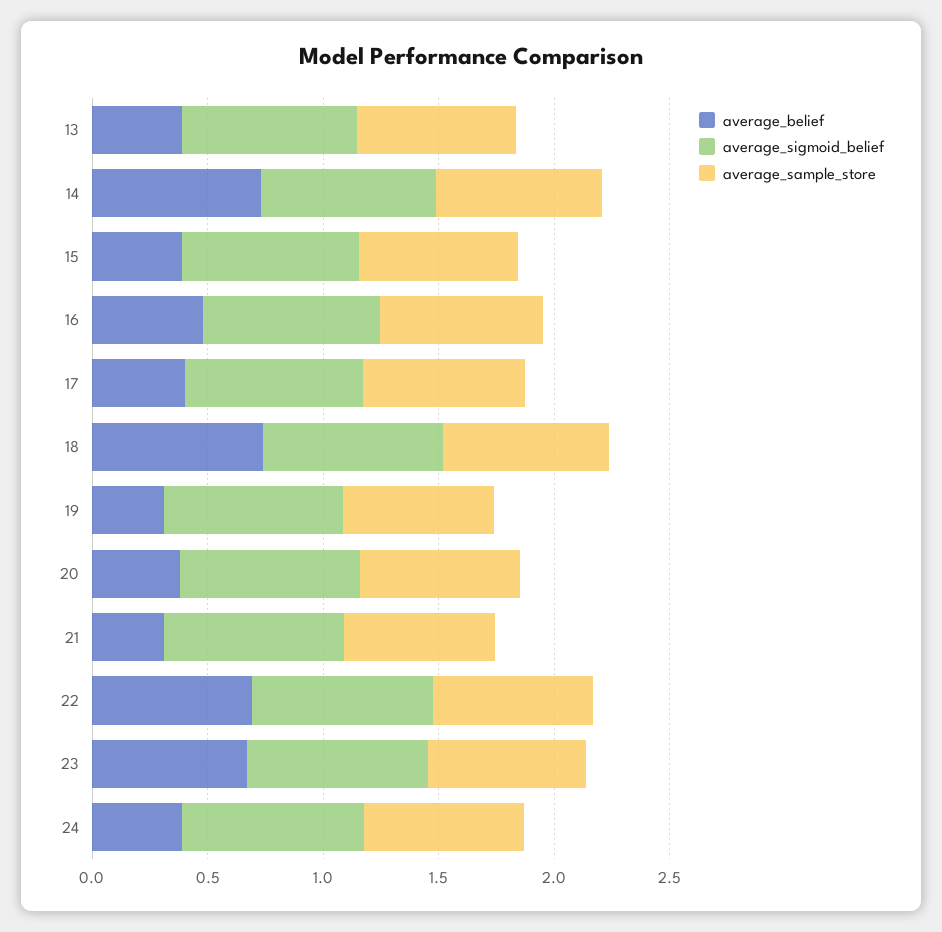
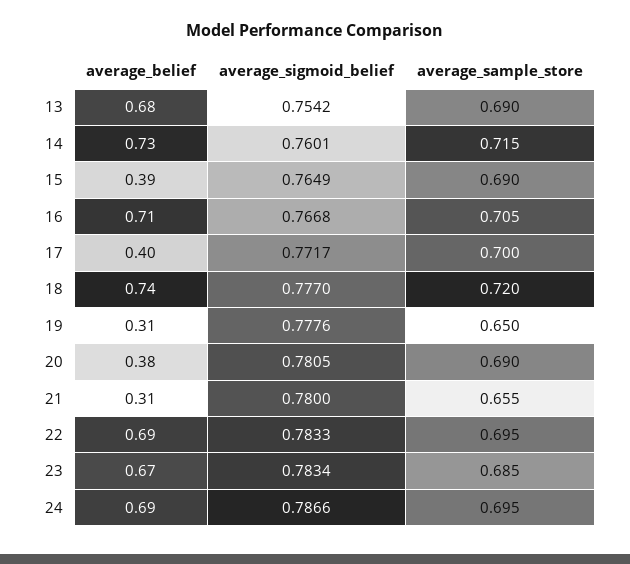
average_belief, 13: 0.4 -> 0.68
average_belief, 16: 0.5 -> 0.71
average_belief, 24: 0.4 -> 0.69

